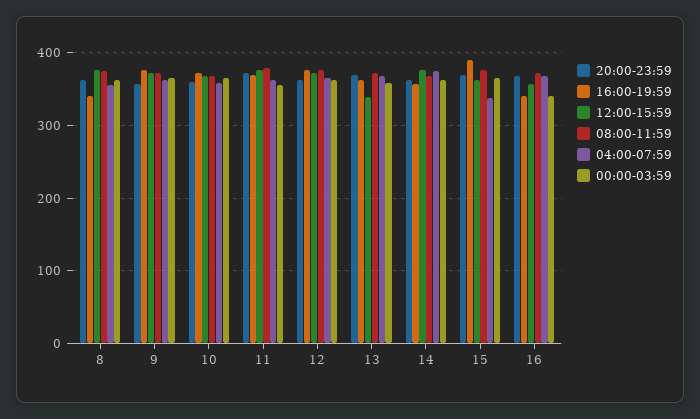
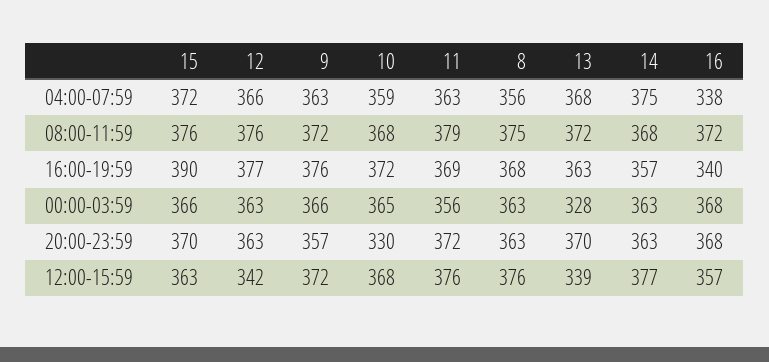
16:00-19:59, 8: 340 -> 368
20:00-23:59, 10: 360 -> 330
12:00-15:59, 12: 370 -> 342
00:00-03:59, 13: 360 -> 328
04:00-07:59, 15: 340 -> 372
04:00-07:59, 16: 370 -> 338
00:00-03:59, 16: 340 -> 368

